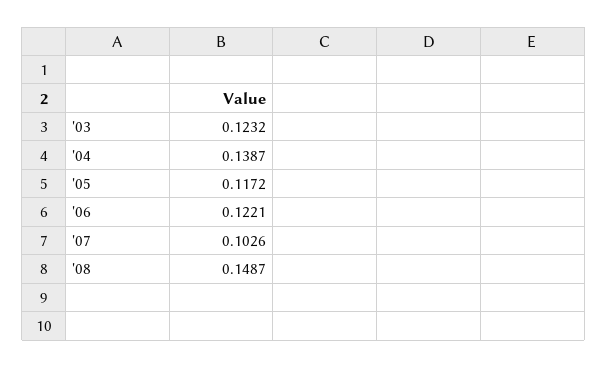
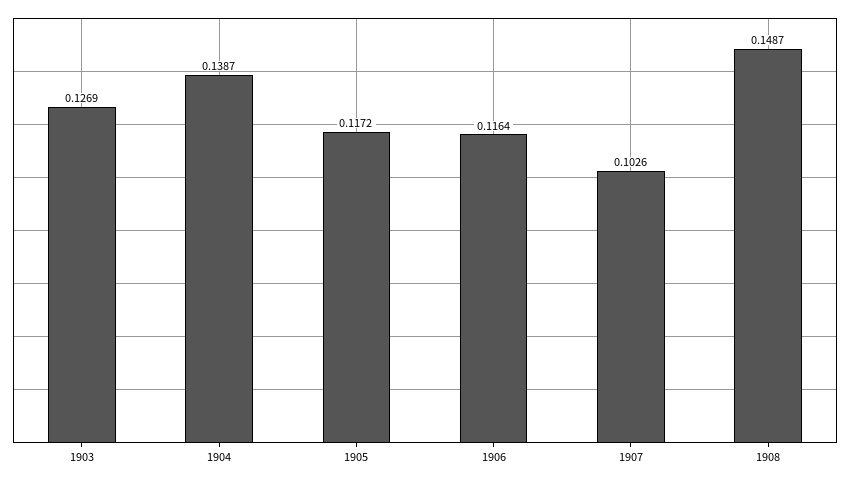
'03: 0.1232 -> 0.1269
'06: 0.1221 -> 0.1164

